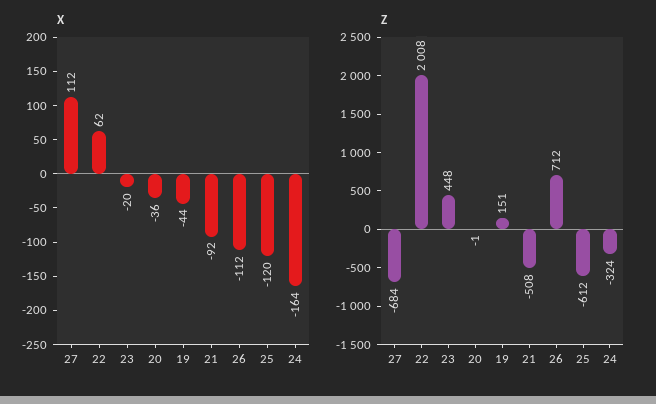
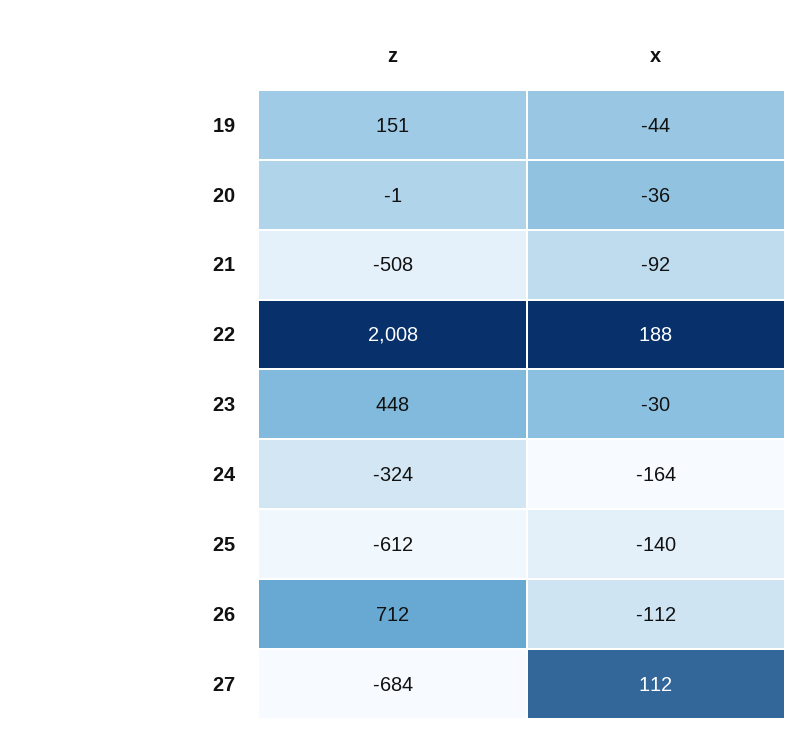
X, 22: 62 -> 188
X, 23: -20 -> -30
X, 25: -120 -> -140

